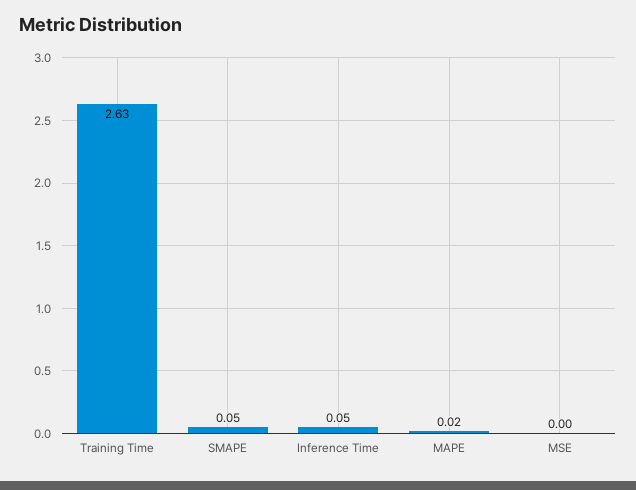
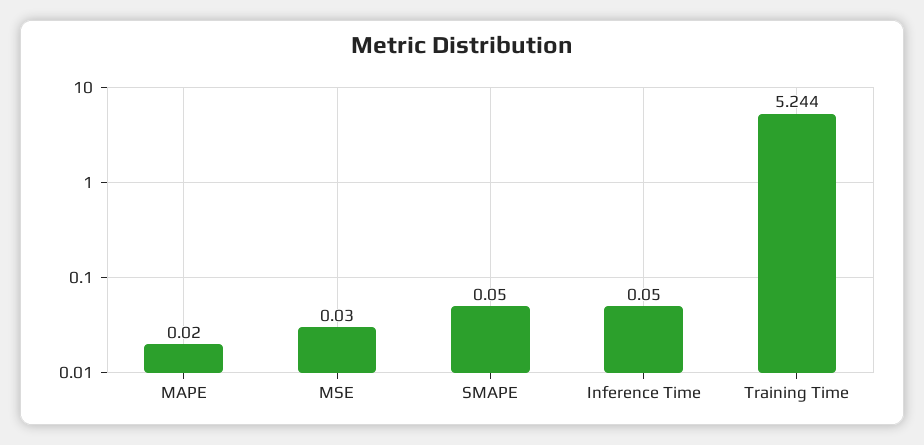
Training Time: 2.63 -> 5.244
MSE: 0 -> 0.03

